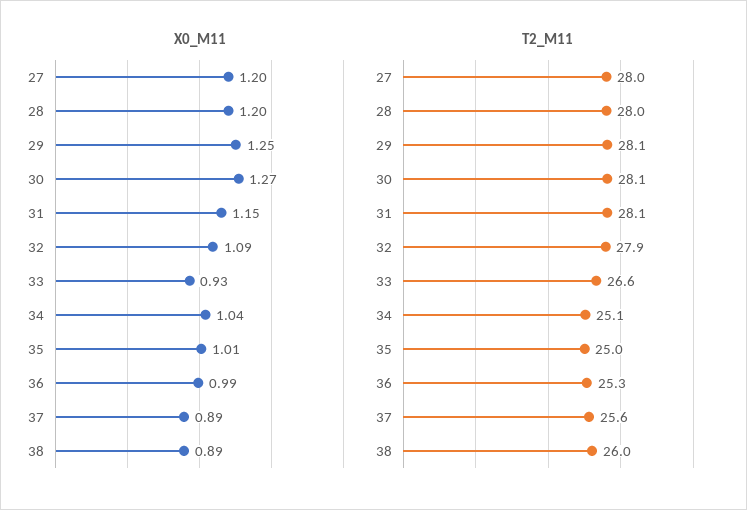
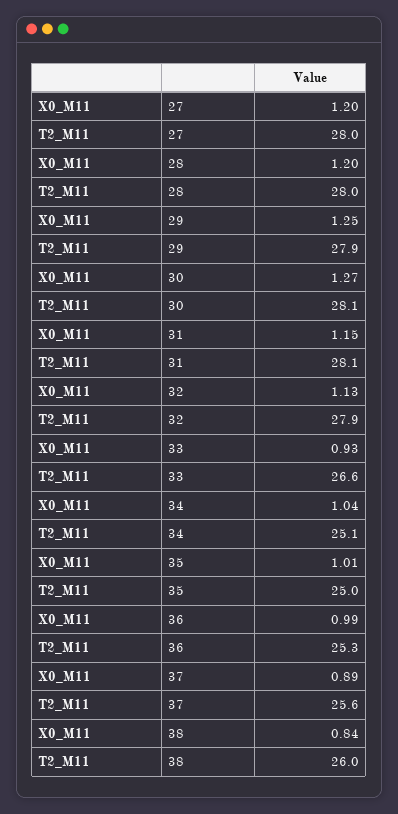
X0_M11, 32: 1.09 -> 1.13
X0_M11, 38: 0.89 -> 0.84
T2_M11, 29: 28.1 -> 27.9

